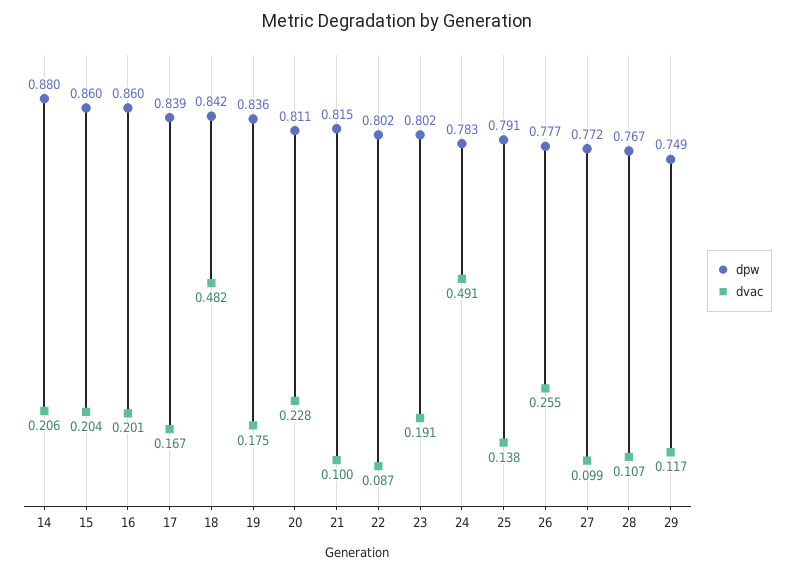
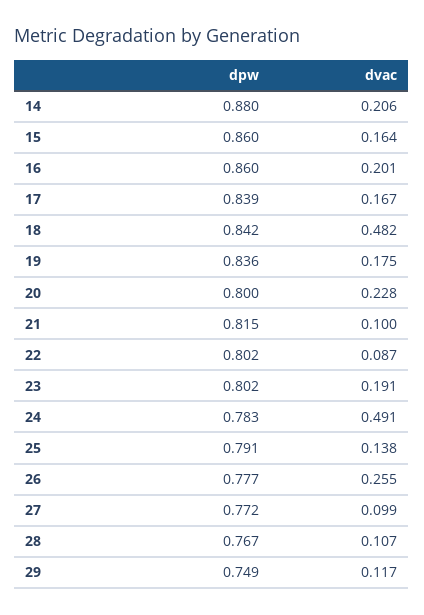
dvac, 15: 0.204 -> 0.164
dpw, 20: 0.811 -> 0.8

